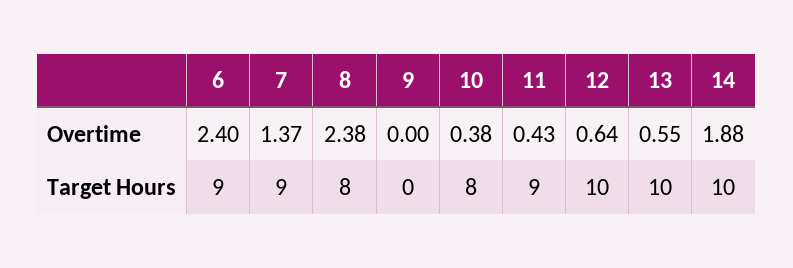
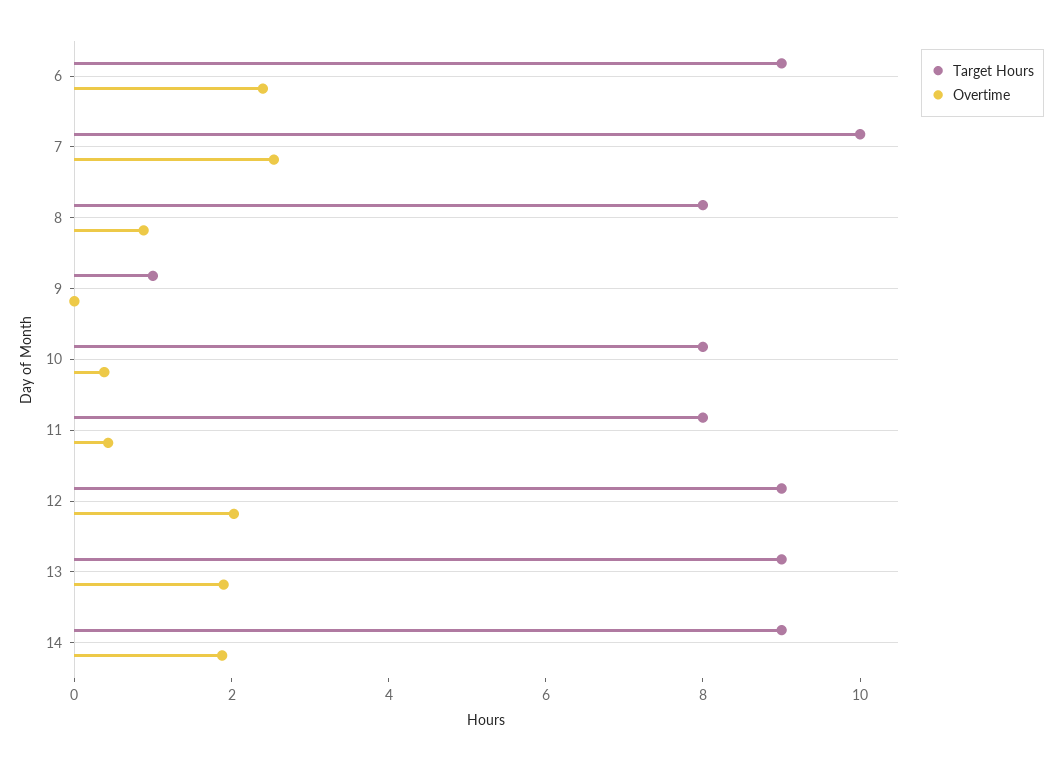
Overtime, 7: 1.37 -> 2.5
Overtime, 8: 2.38 -> 1
Overtime, 12: 0.64 -> 2
Overtime, 13: 0.55 -> 2
Target Hours, 7: 9 -> 10
Target Hours, 9: 0 -> 1
Target Hours, 11: 9 -> 8
Target Hours, 12: 10 -> 9
Target Hours, 13: 10 -> 9
Target Hours, 14: 10 -> 9

